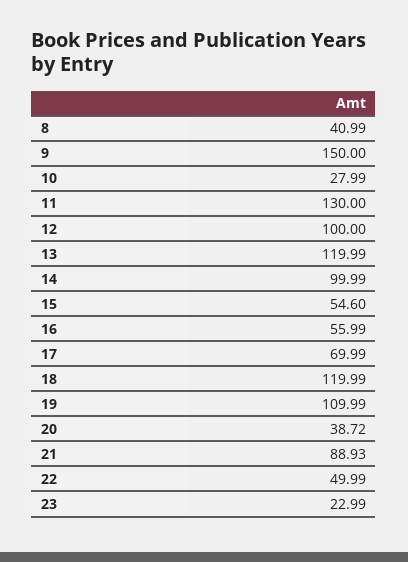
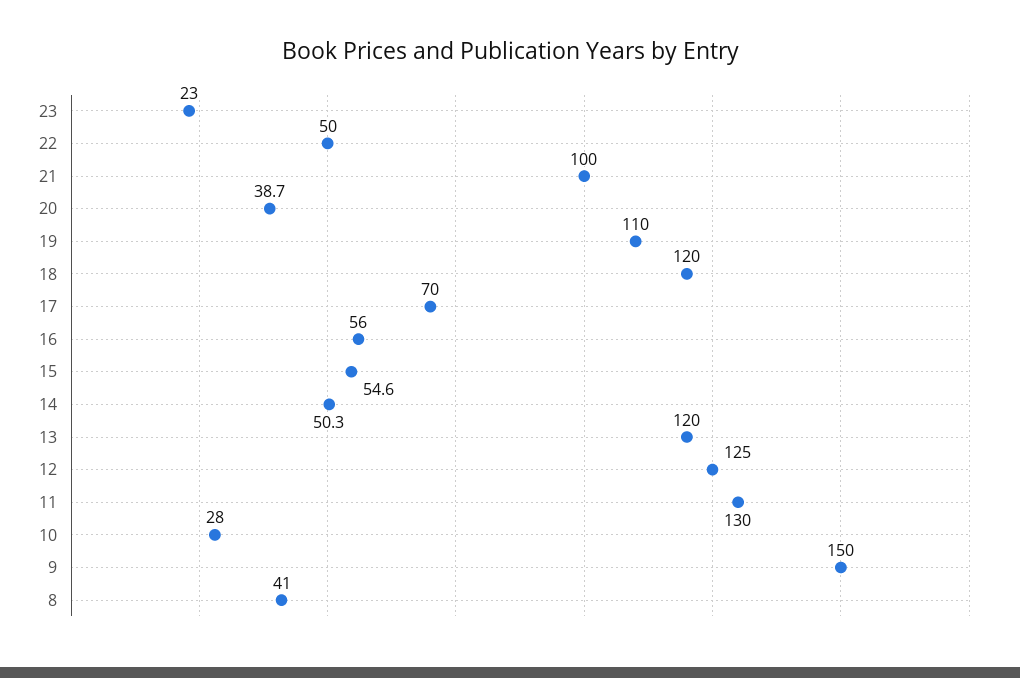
12: 100 -> 125
14: 99.99 -> 50.3
21: 88.93 -> 100

